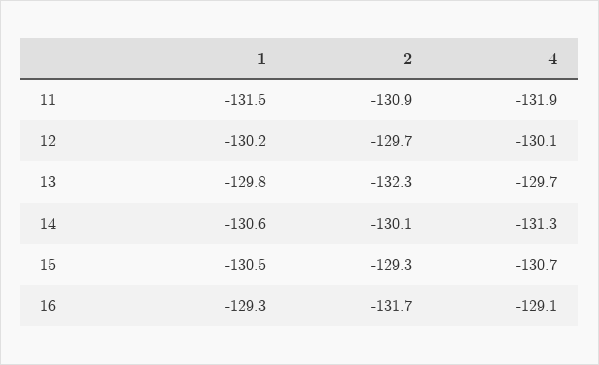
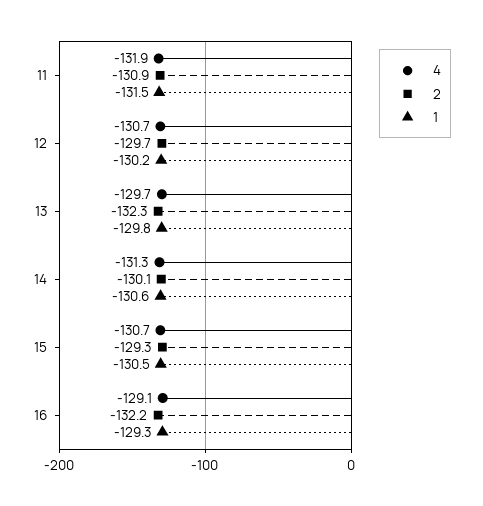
4, 12: -130.1 -> -130.7
2, 16: -131.7 -> -132.2

